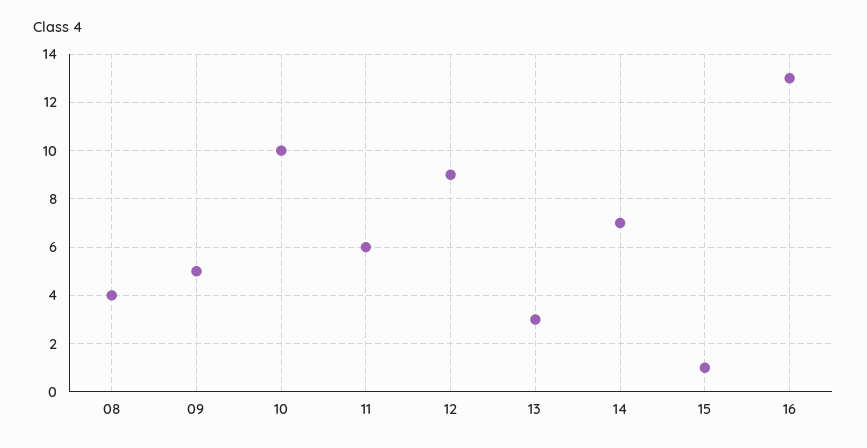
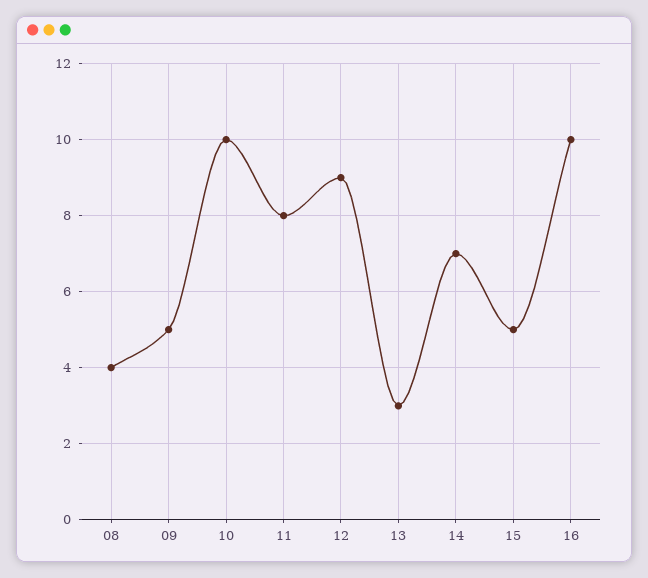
11: 6 -> 8
15: 1 -> 5
16: 13 -> 10

